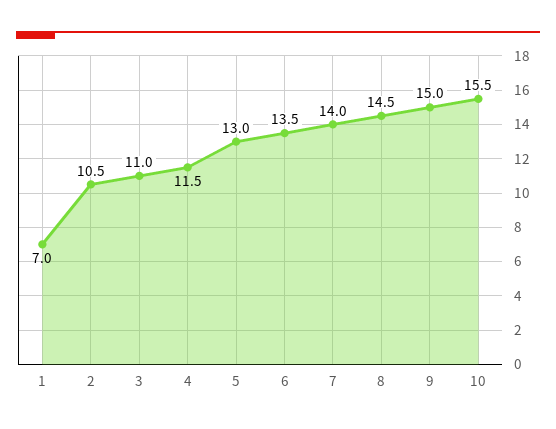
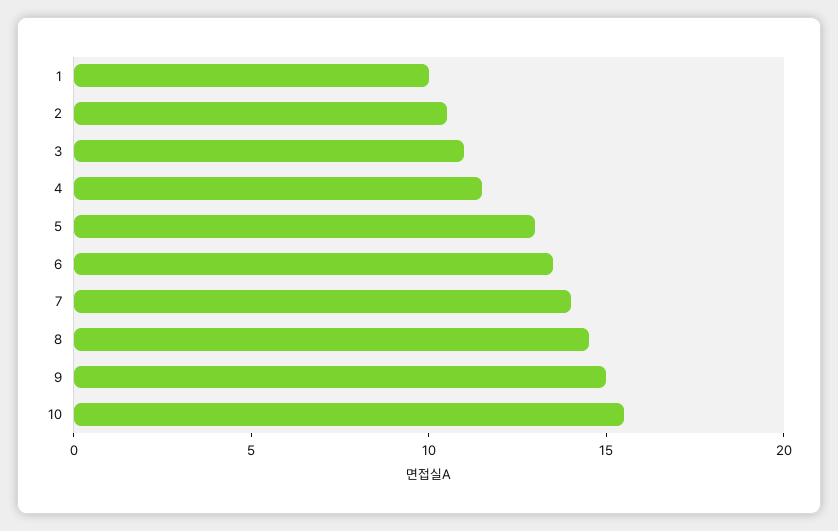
1: 7 -> 10

